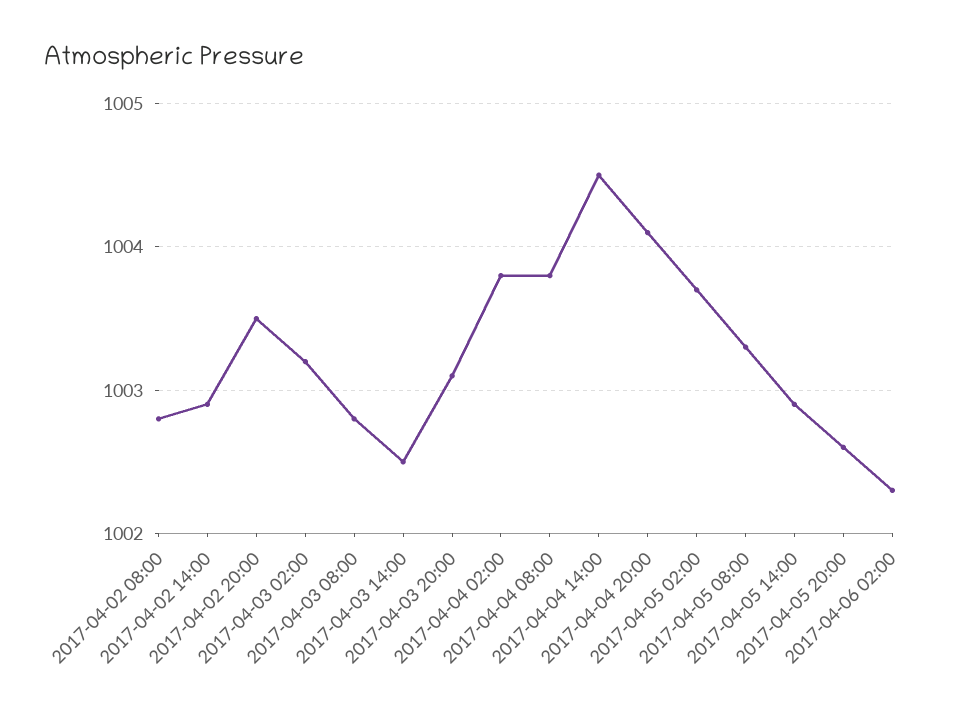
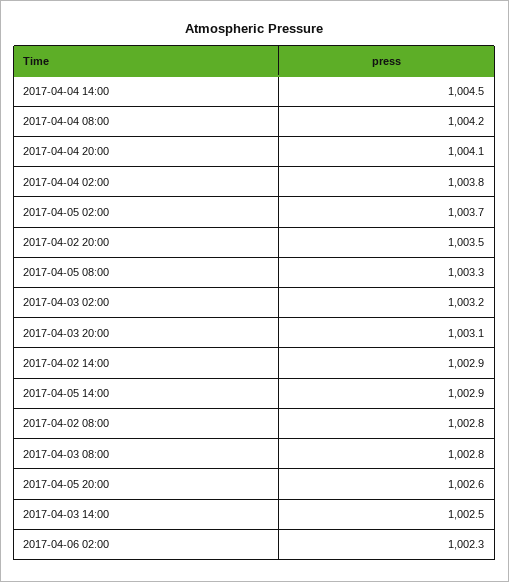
2017-04-04 08:00: 1003.8 -> 1004.2

